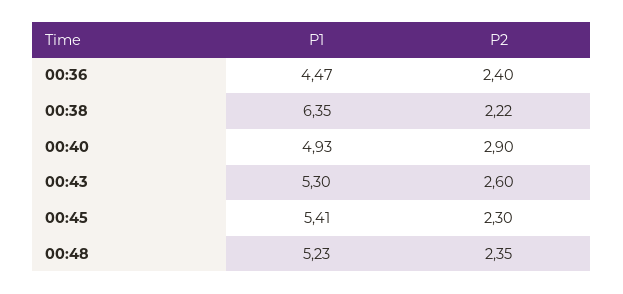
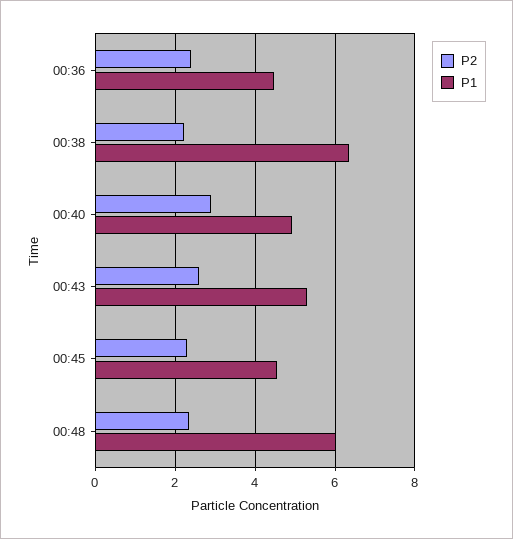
P1, 00:45: 5.41 -> 4.6
P1, 00:48: 5.23 -> 6

